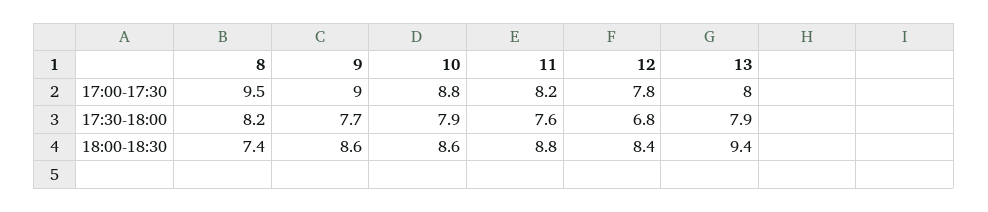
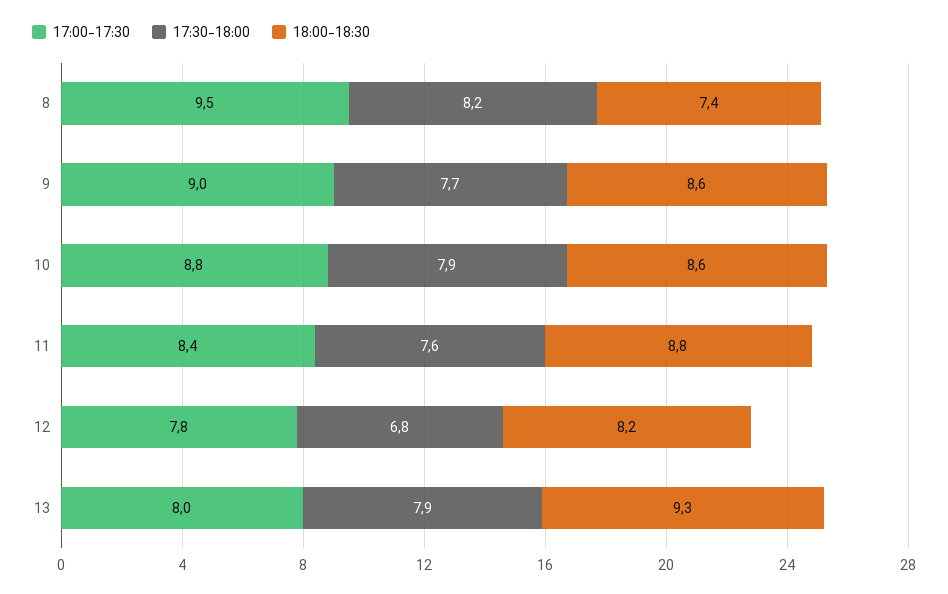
17:00-17:30, 11: 8.2 -> 8.4
18:00-18:30, 12: 8.4 -> 8.2
18:00-18:30, 13: 9.4 -> 9.3

